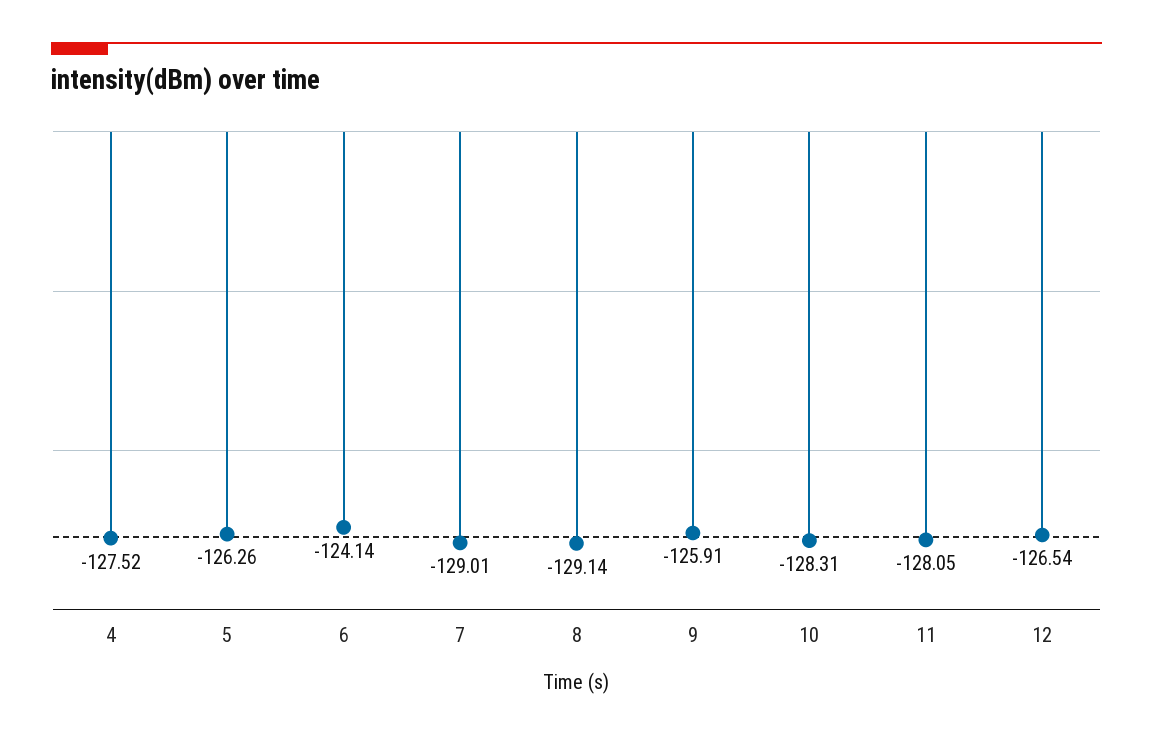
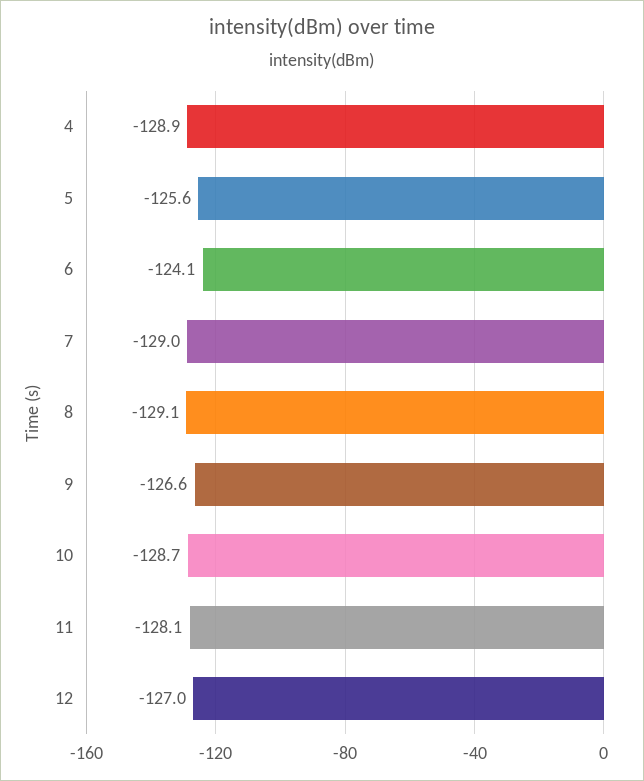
4: -127.52 -> -128.9
5: -126.26 -> -125.6
9: -125.91 -> -126.6
10: -128.31 -> -128.7
12: -126.54 -> -127

